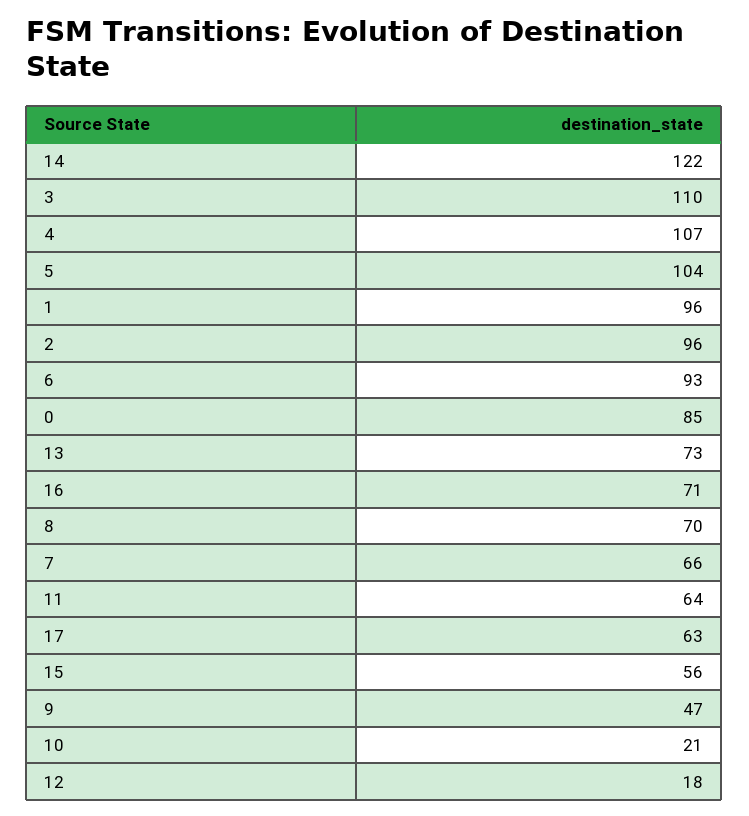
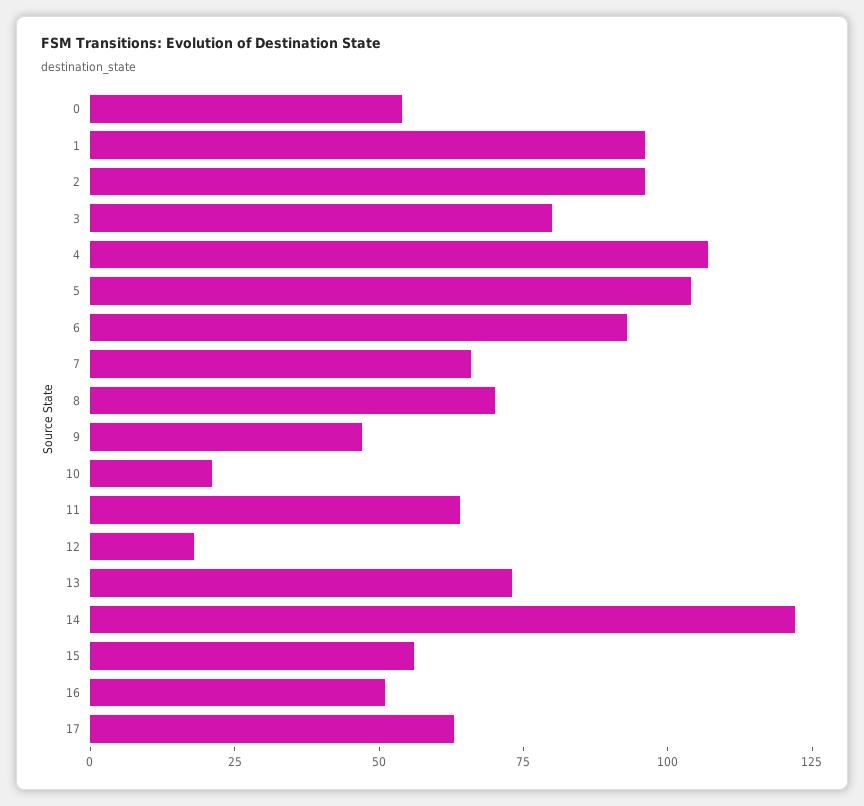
3: 110 -> 80
0: 85 -> 55
16: 71 -> 50

